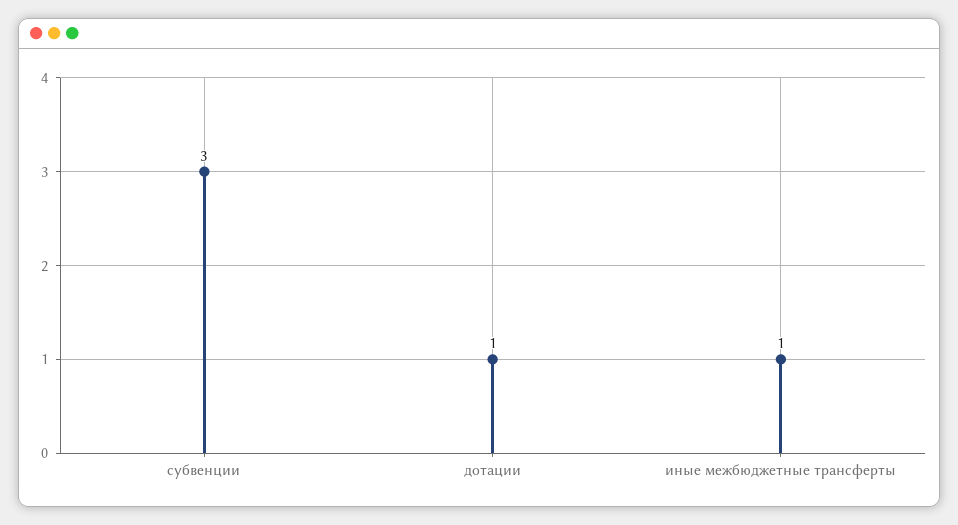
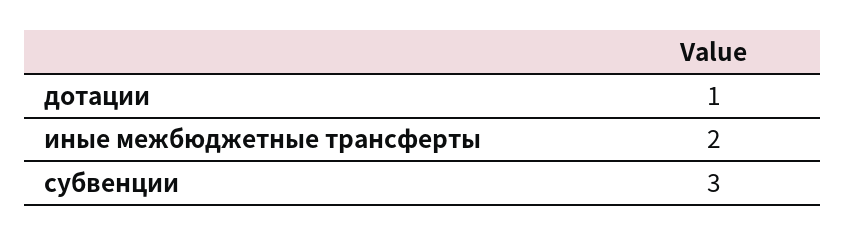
иные межбюджетные трансферты: 1 -> 2

